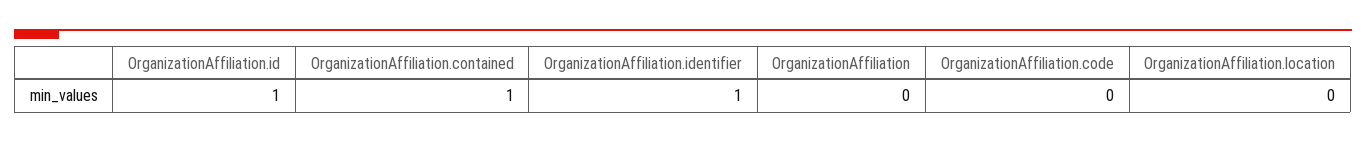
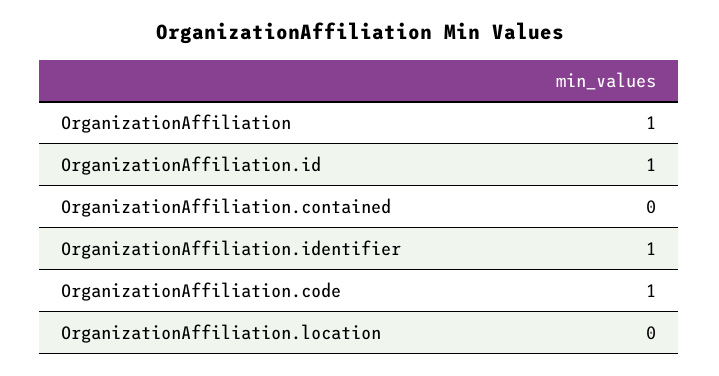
OrganizationAffiliation.contained: 1 -> 0
OrganizationAffiliation: 0 -> 1
OrganizationAffiliation.code: 0 -> 1

